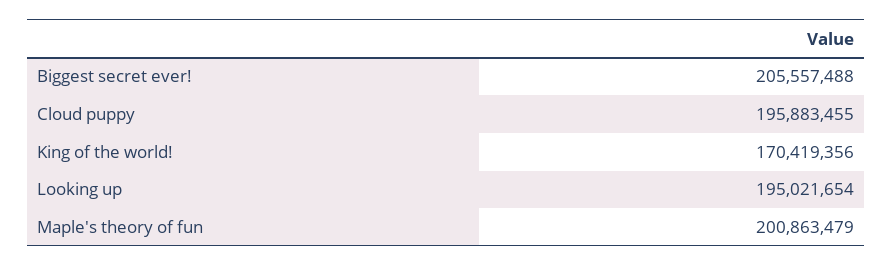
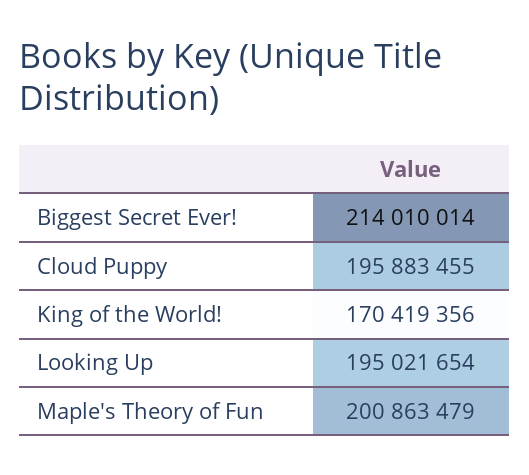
Biggest secret ever!: 205557488 -> 214010014

